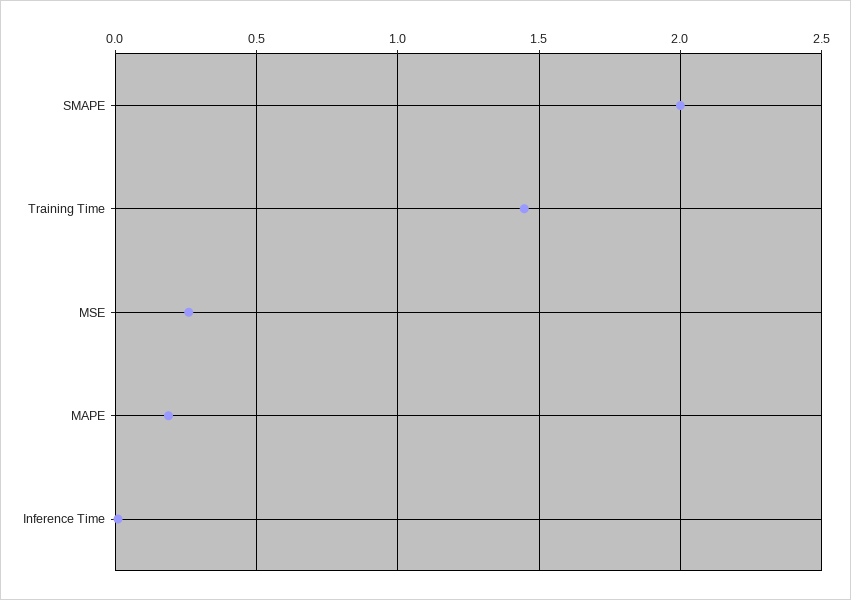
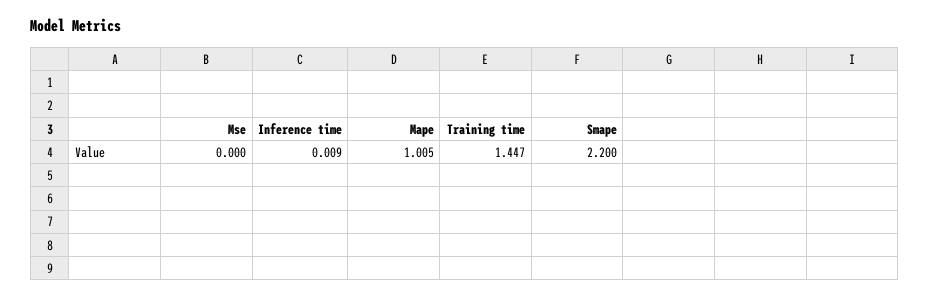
SMAPE: 2 -> 2.2
MSE: 0.25 -> 0
MAPE: 0.2 -> 1.005

